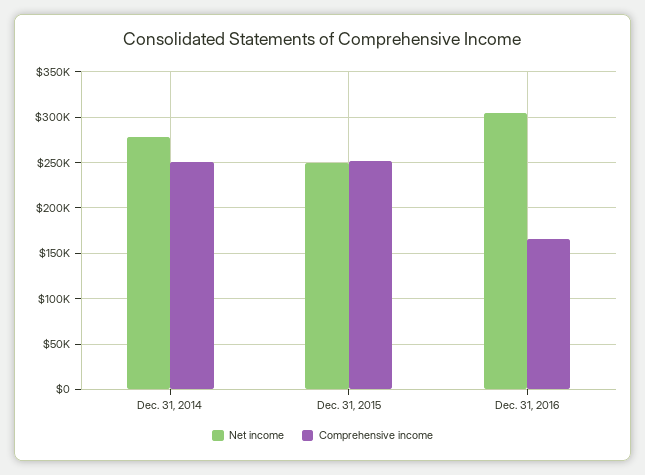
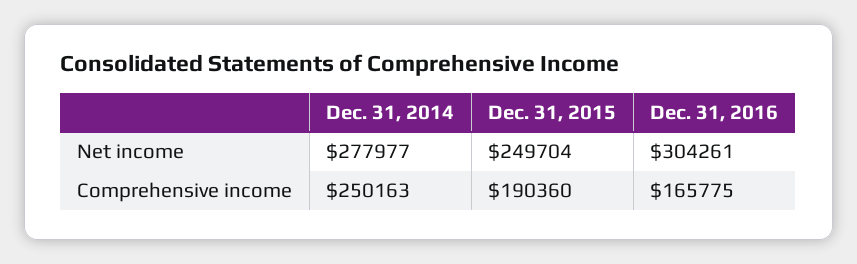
Comprehensive income, Dec. 31, 2015: 250000 -> 190360

